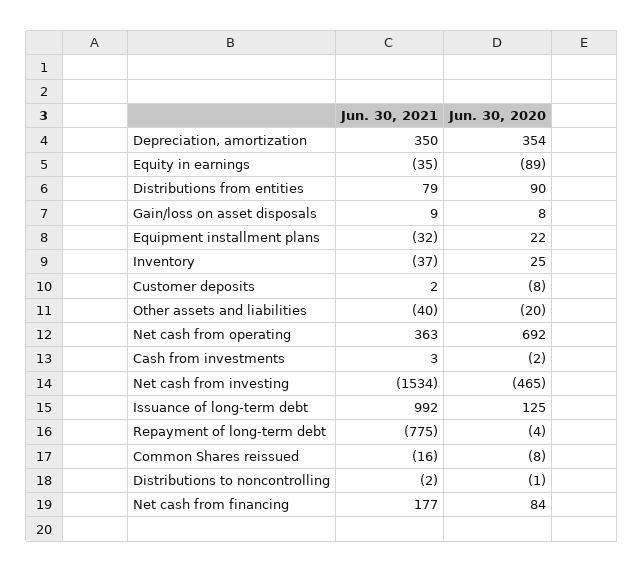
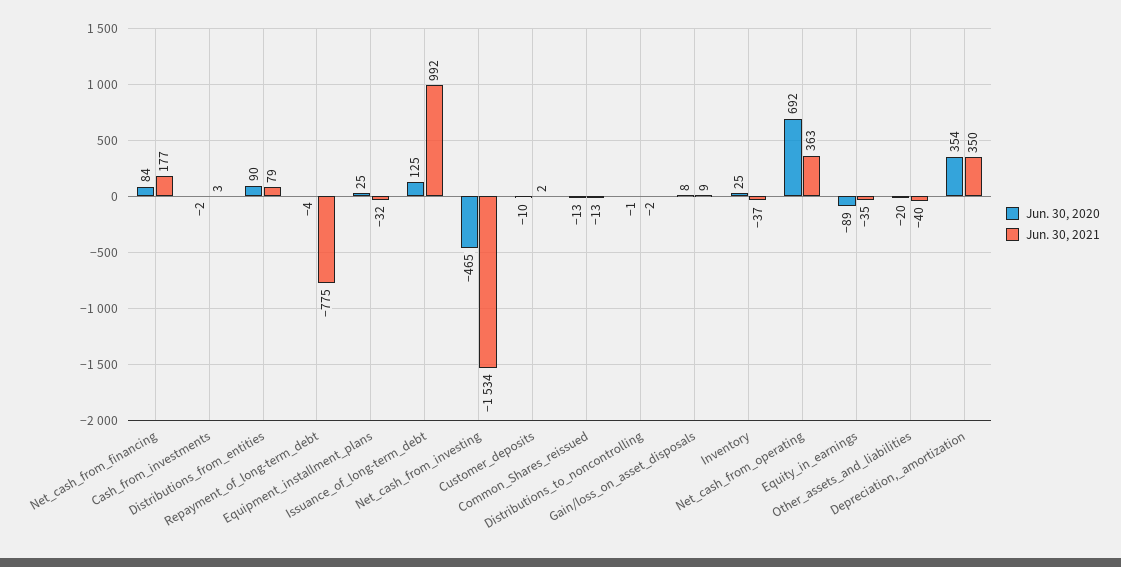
Jun. 30, 2020, Equipment installment plans: 22 -> 25
Jun. 30, 2020, Customer deposits: -8 -> -10
Jun. 30, 2021, Common Shares reissued: -16 -> -13
Jun. 30, 2020, Common Shares reissued: -8 -> -13

